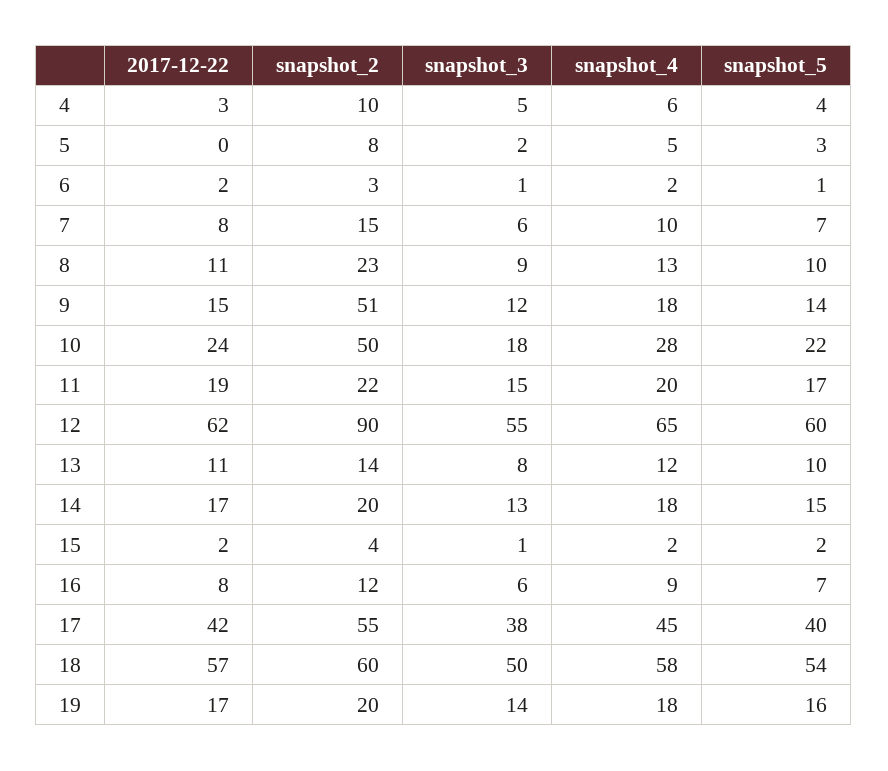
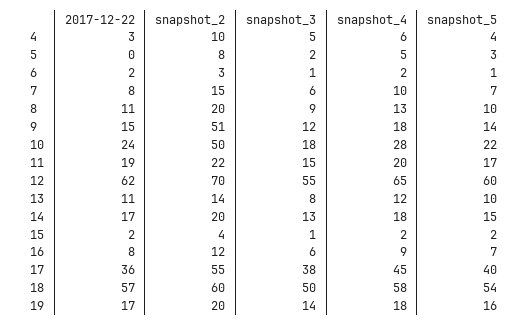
snapshot_2, 8: 23 -> 20
snapshot_2, 12: 90 -> 70
2017-12-22, 17: 42 -> 36

